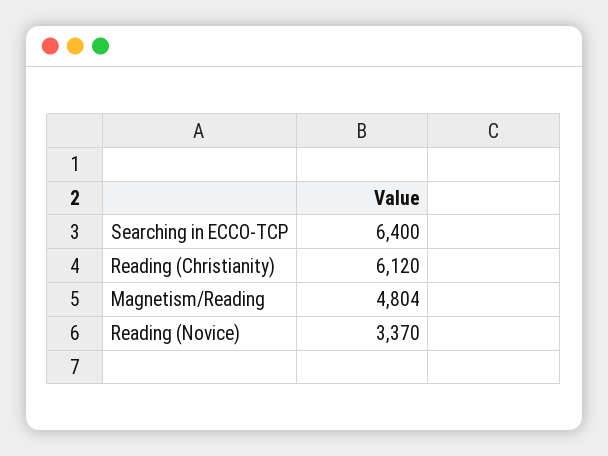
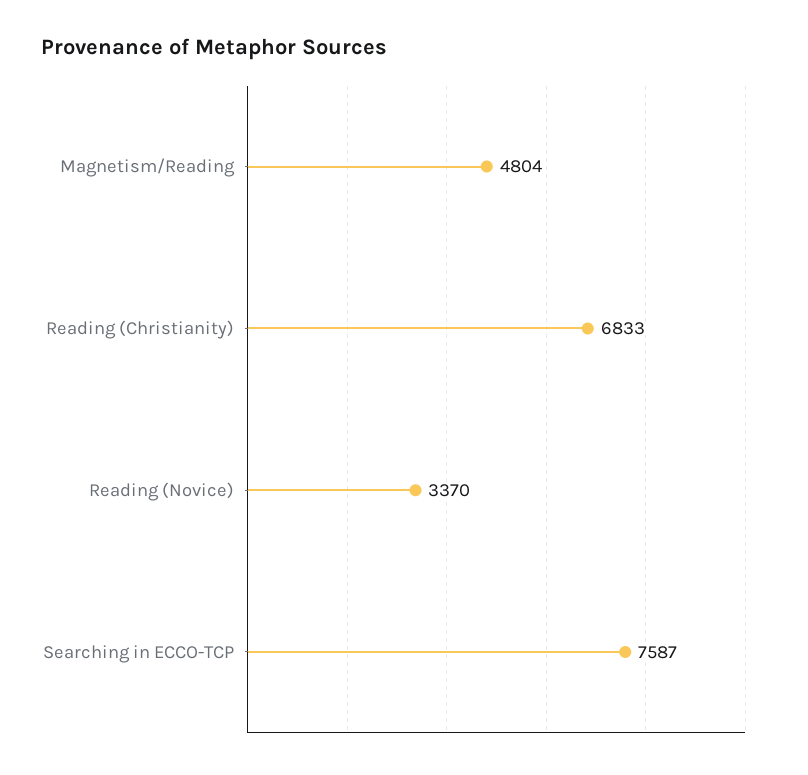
Searching in ECCO-TCP: 6400 -> 7587
Reading (Christianity): 6120 -> 6833

